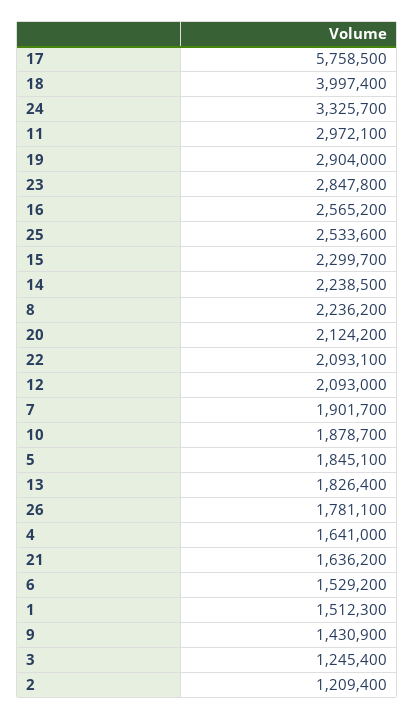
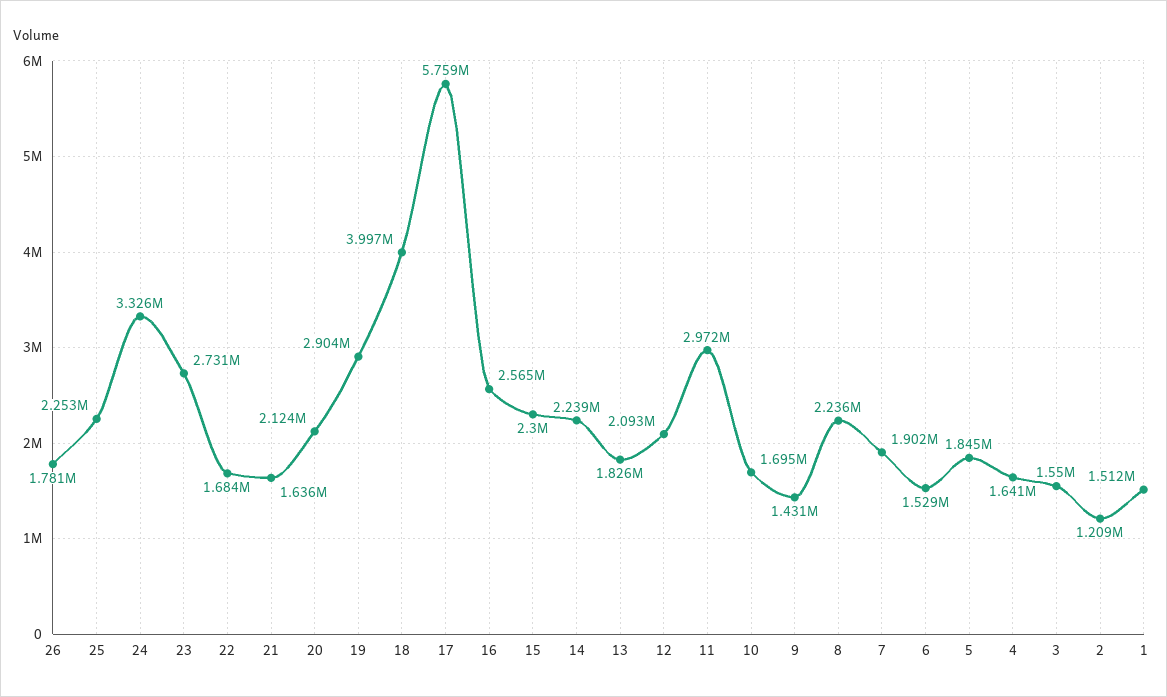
23: 2847800 -> 2731000
25: 2533600 -> 2253000
22: 2093100 -> 1684000
10: 1878700 -> 1695000
3: 1245400 -> 1550000

